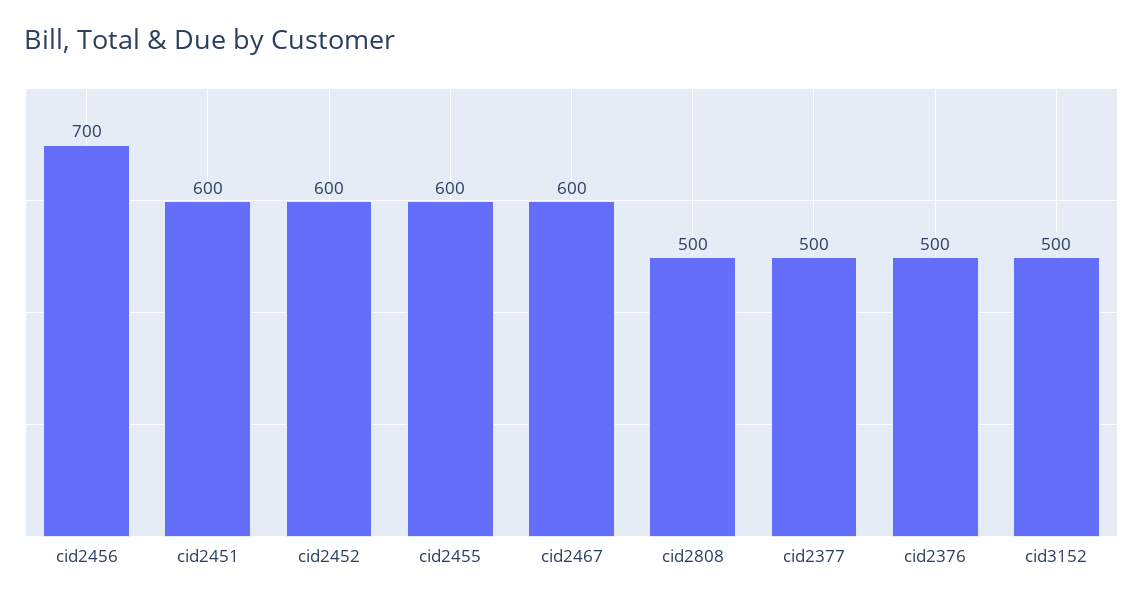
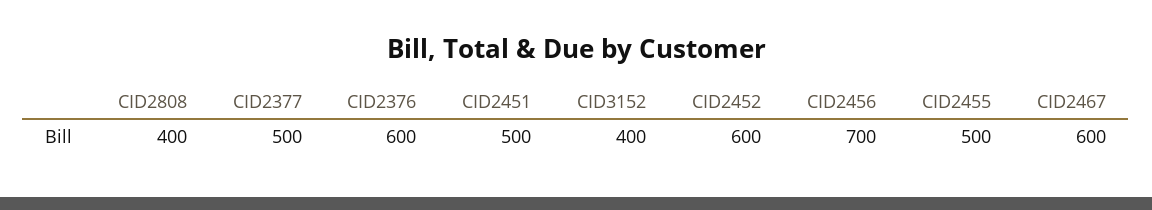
cid2451: 600 -> 500
cid2455: 600 -> 500
cid2808: 500 -> 400
cid2376: 500 -> 600
cid3152: 500 -> 400

